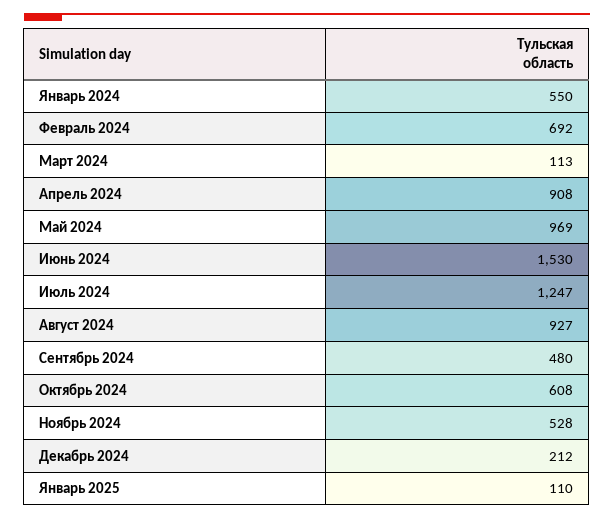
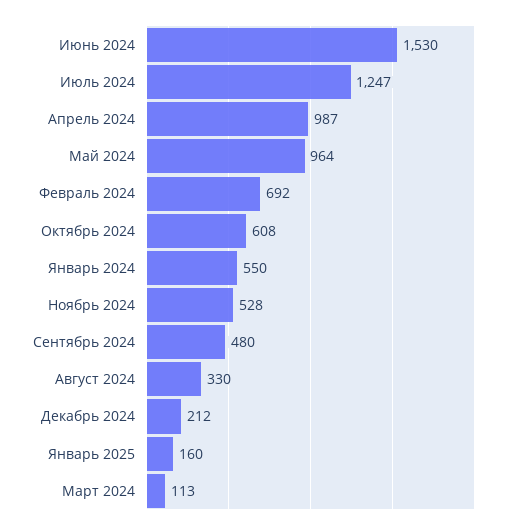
Апрель 2024: 908 -> 987
Май 2024: 969 -> 964
Август 2024: 927 -> 330
Январь 2025: 110 -> 160

